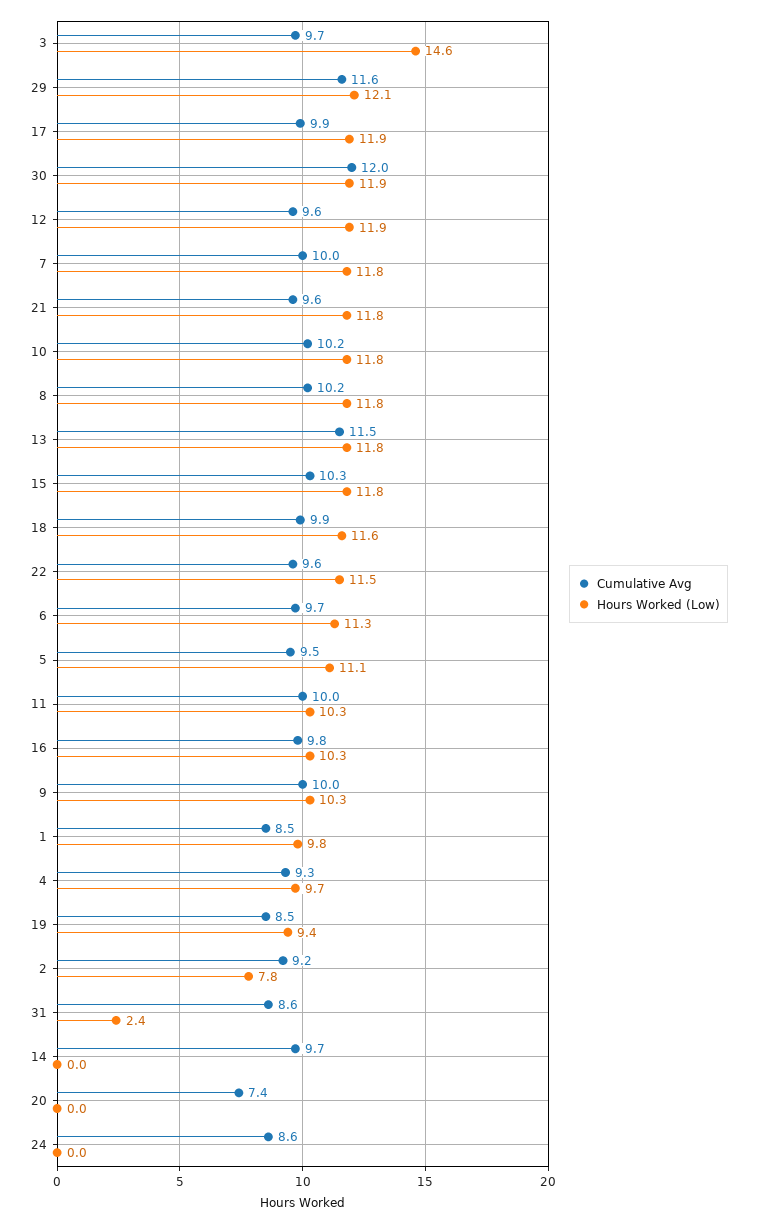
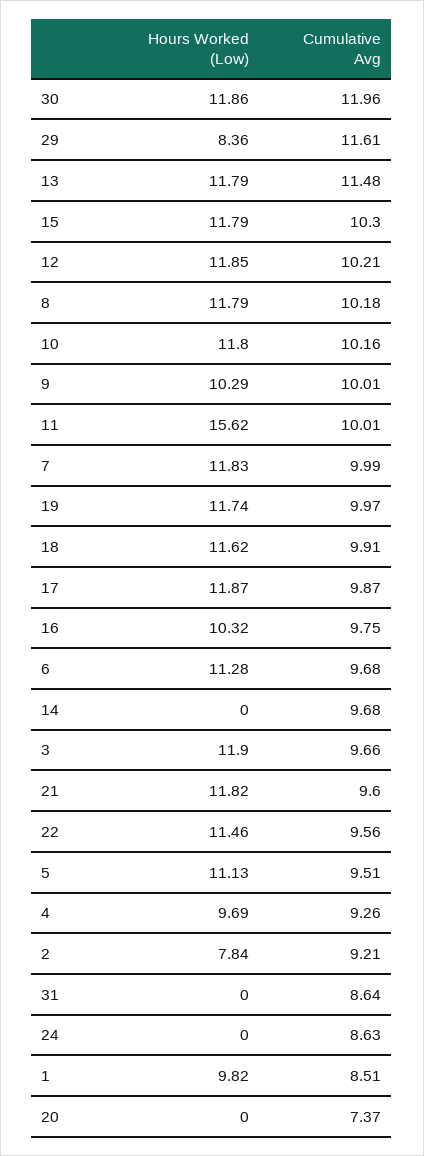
Hours Worked (Low), 3: 14.6 -> 11.9
Hours Worked (Low), 29: 12.1 -> 8.36
Cumulative Avg, 12: 9.6 -> 10.21
Hours Worked (Low), 11: 10.3 -> 15.62
Cumulative Avg, 19: 8.5 -> 9.97
Hours Worked (Low), 19: 9.4 -> 11.74
Hours Worked (Low), 31: 2.4 -> 0

